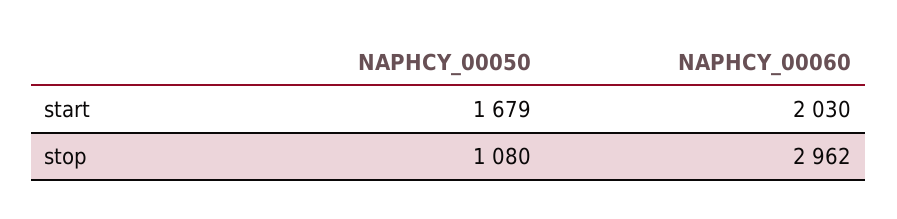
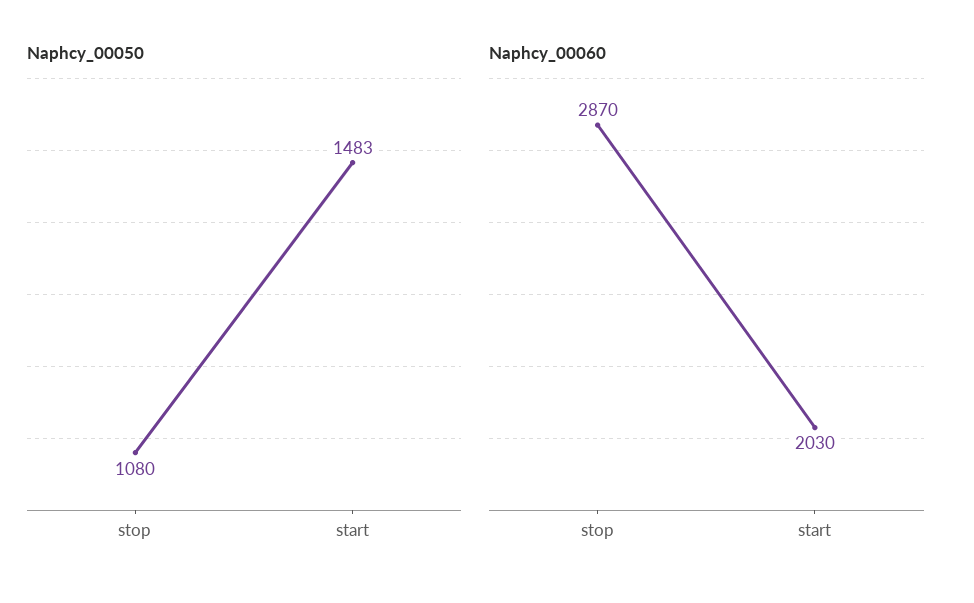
NAPHCY_00050, start: 1679 -> 1483
NAPHCY_00060, stop: 2962 -> 2870

